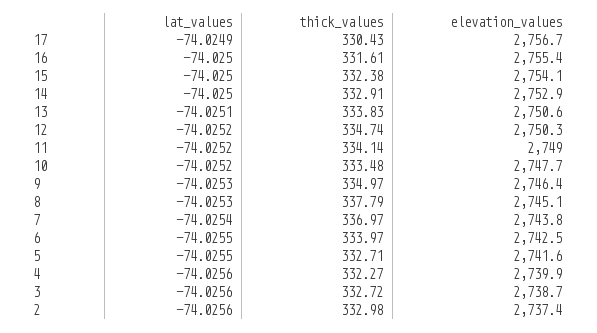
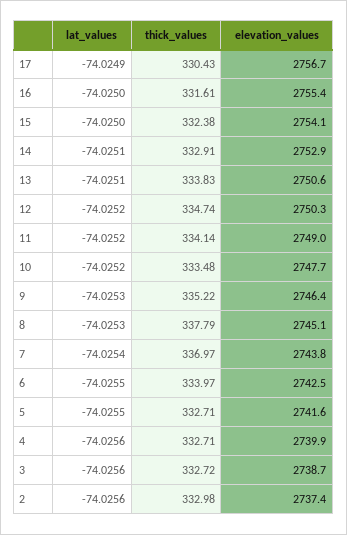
lat_values, 14: -74.025 -> -74.0251
thick_values, 9: 334.97 -> 335.22
thick_values, 4: 332.27 -> 332.71

